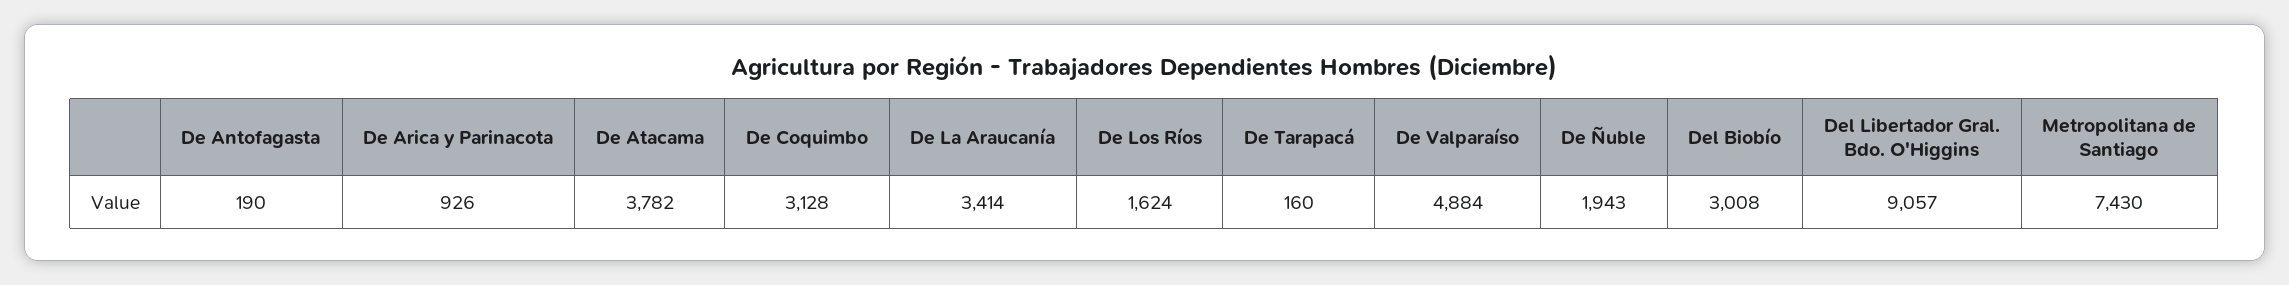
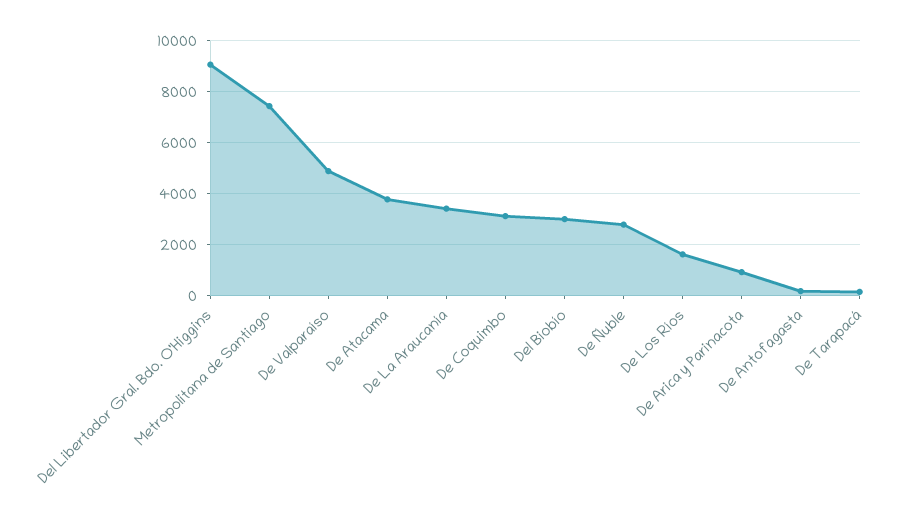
De Ñuble: 1943 -> 2750

